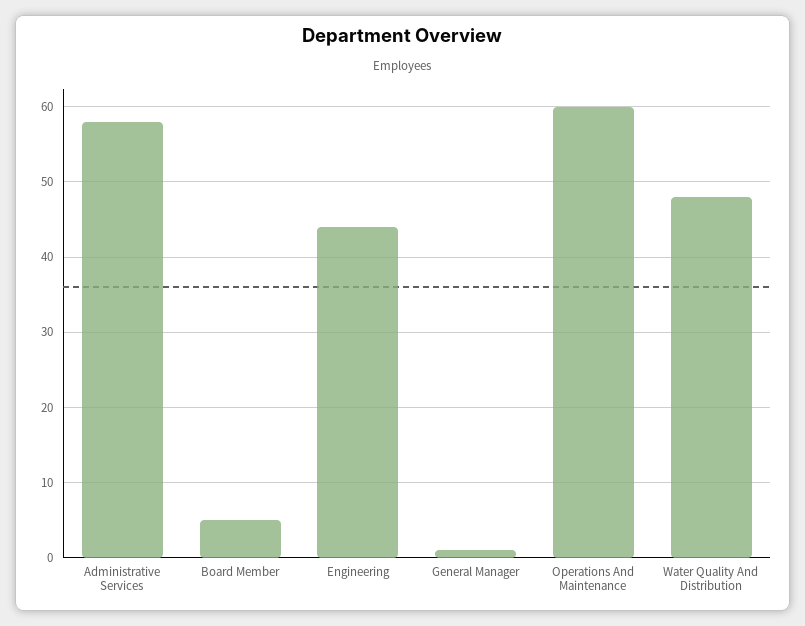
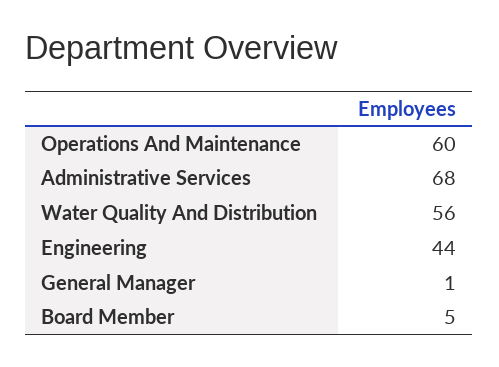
Administrative Services: 58 -> 68
Water Quality And Distribution: 48 -> 56

